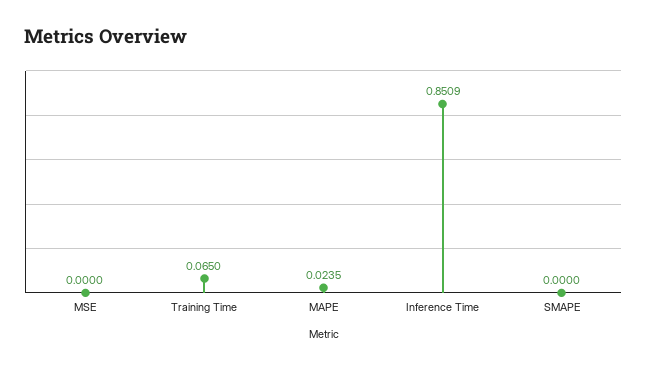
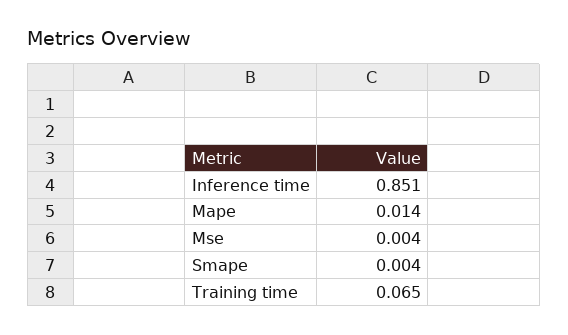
MSE: 0 -> 0.004
MAPE: 0.0235 -> 0.014
SMAPE: 0 -> 0.004

